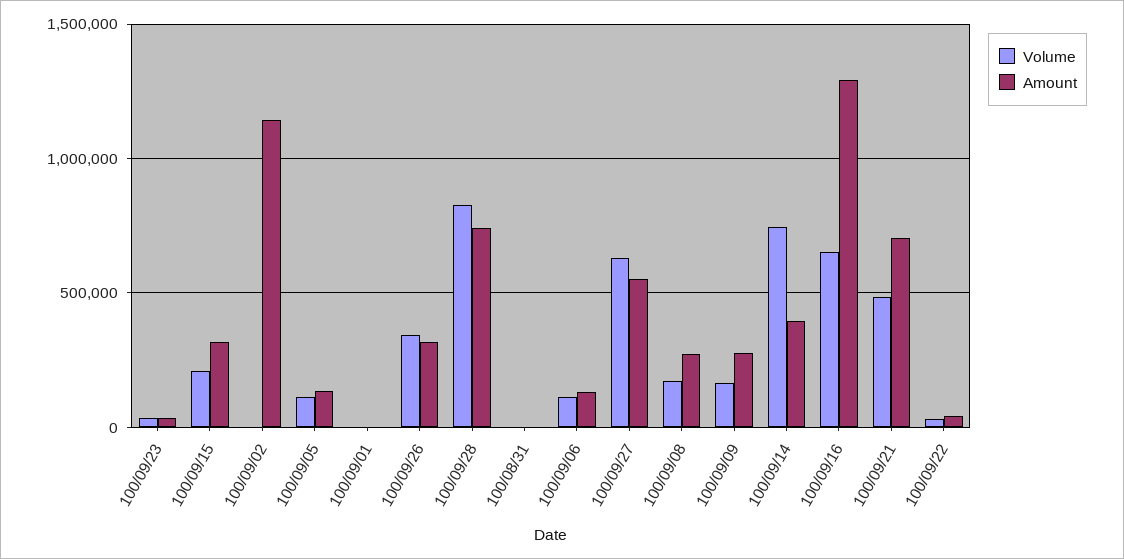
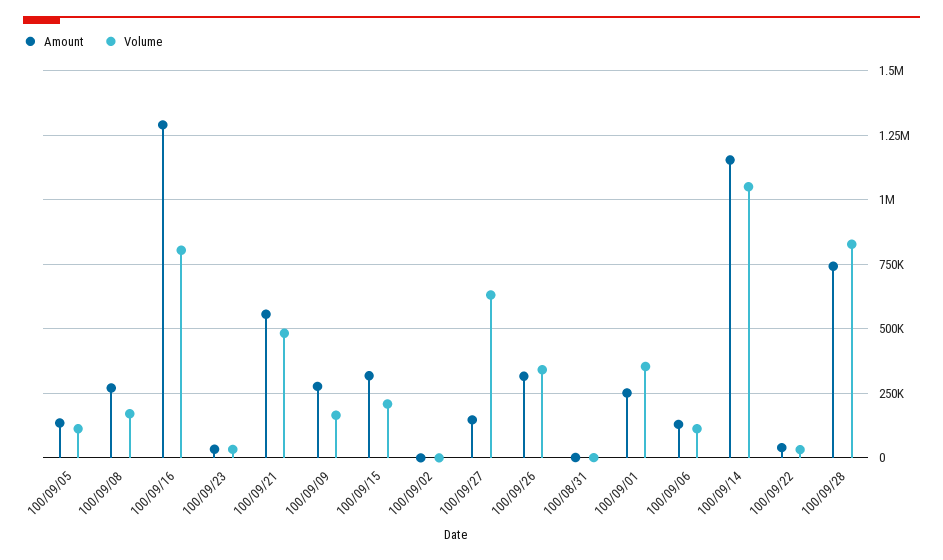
Amount, 100/09/02: 1150000 -> 0
Volume, 100/09/01: 0 -> 350000
Amount, 100/09/01: 0 -> 250000
Amount, 100/09/27: 550000 -> 150000
Volume, 100/09/14: 750000 -> 1050000
Amount, 100/09/14: 400000 -> 1150000
Volume, 100/09/16: 650000 -> 800000
Amount, 100/09/21: 700000 -> 550000

